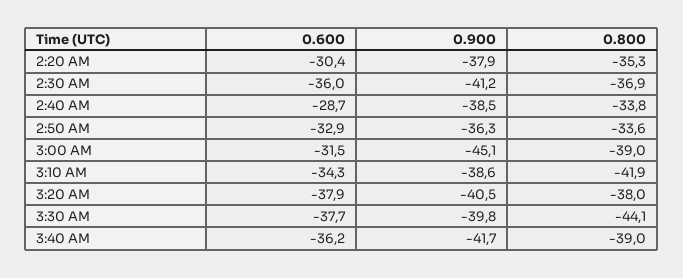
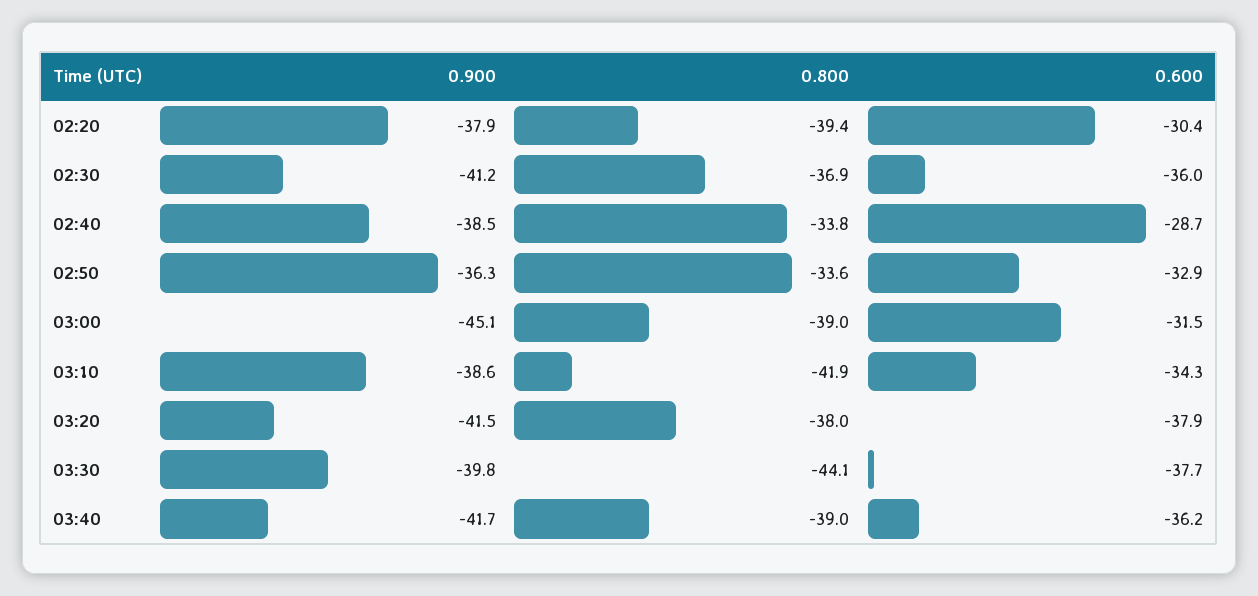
0.800, 2:20 AM: -35.3 -> -39.4
0.900, 3:20 AM: -40.5 -> -41.5

